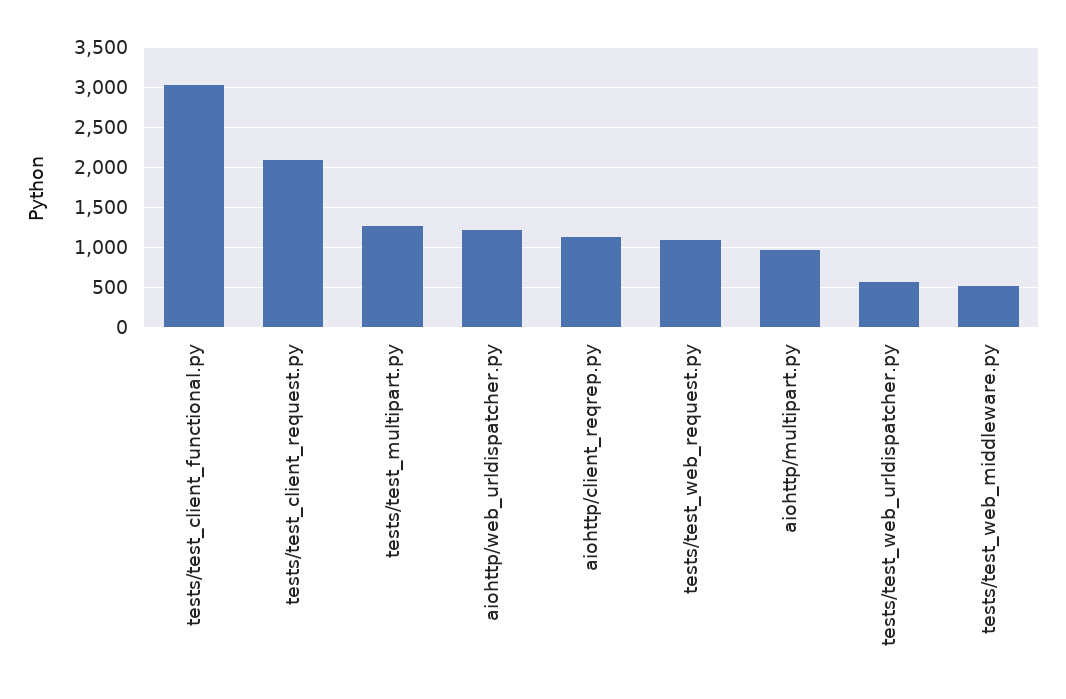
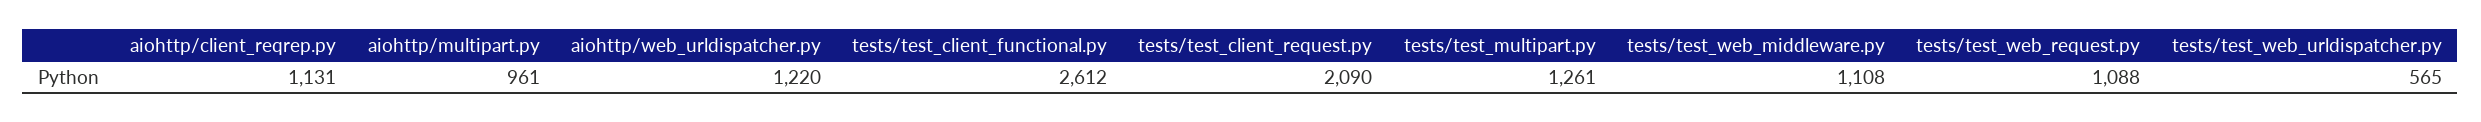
tests/test_client_functional.py: 3000 -> 2612
tests/test_web_middleware.py: 500 -> 1108

